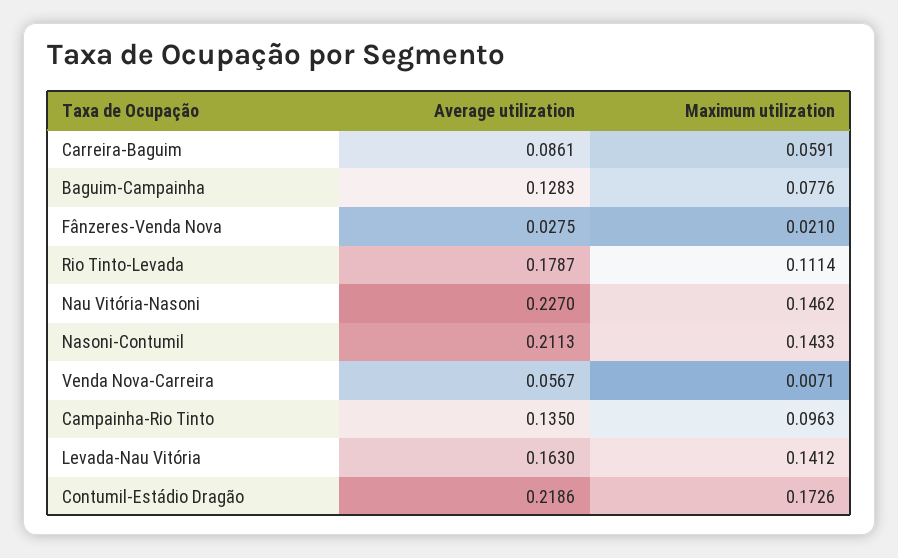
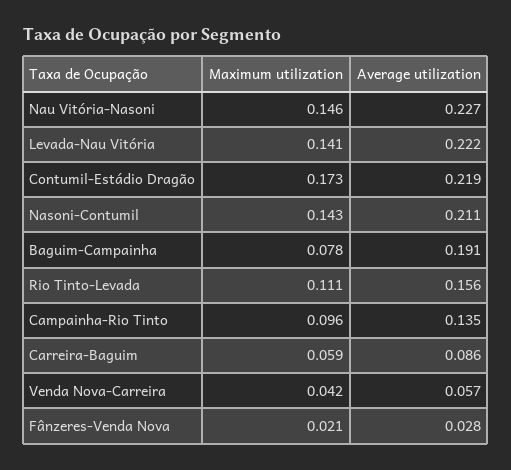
Average utilization, Baguim-Campainha: 0.1283 -> 0.191
Average utilization, Rio Tinto-Levada: 0.1787 -> 0.156
Maximum utilization, Venda Nova-Carreira: 0.0071 -> 0.042
Average utilization, Levada-Nau Vitória: 0.163 -> 0.222

